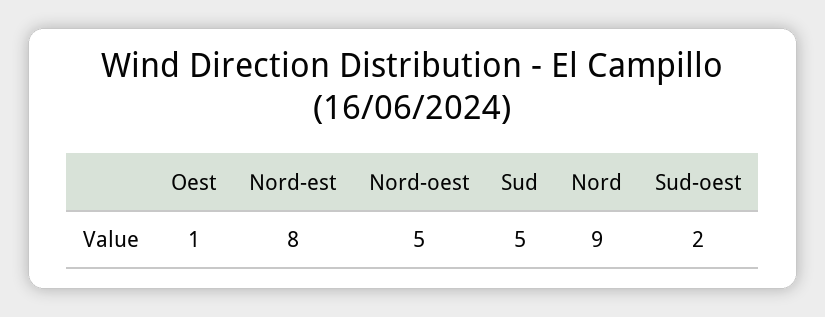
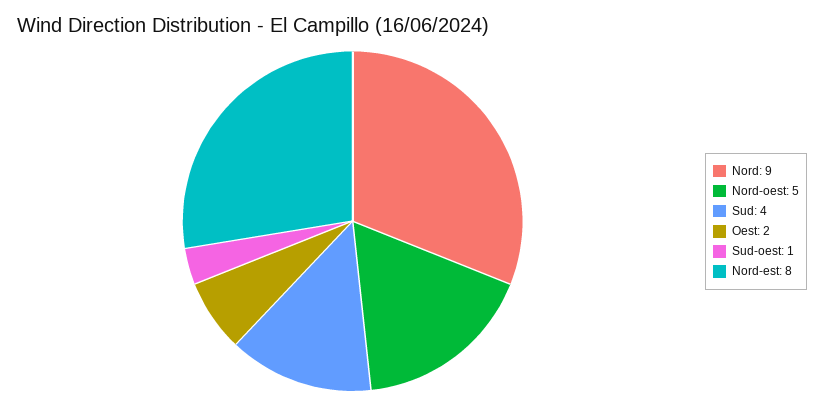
Oest: 1 -> 2
Sud: 5 -> 4
Sud-oest: 2 -> 1

